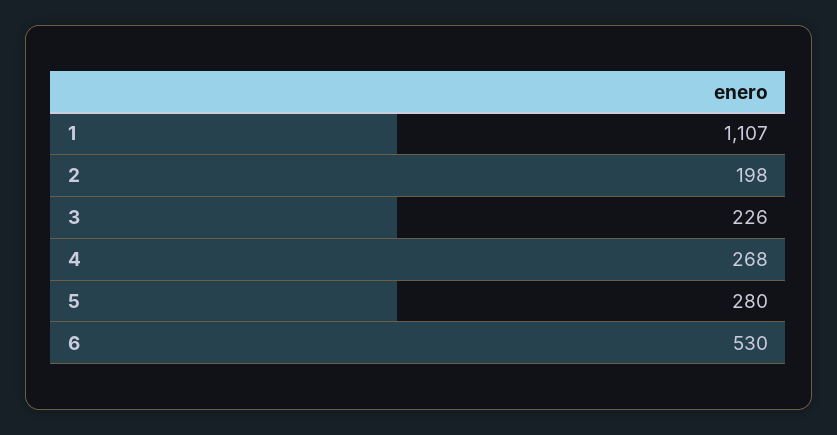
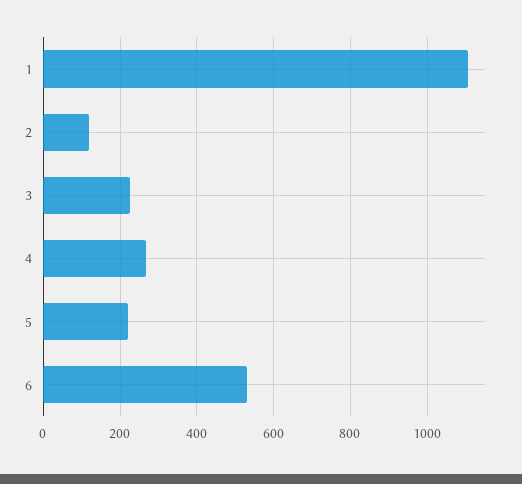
2: 198 -> 120
5: 280 -> 220

